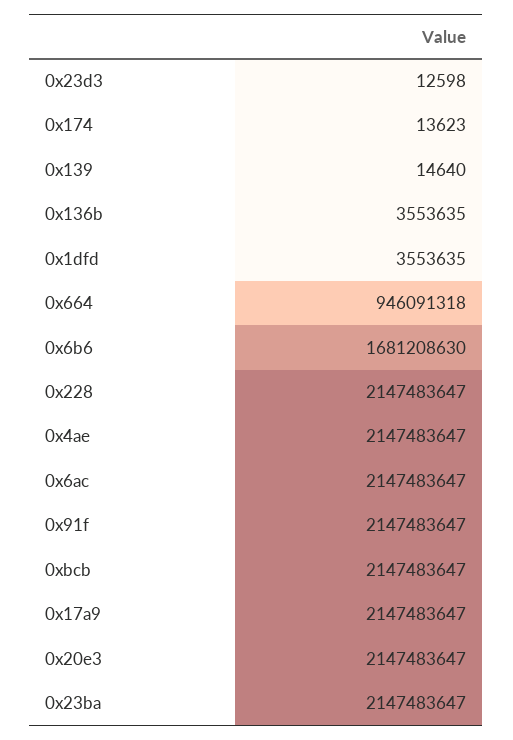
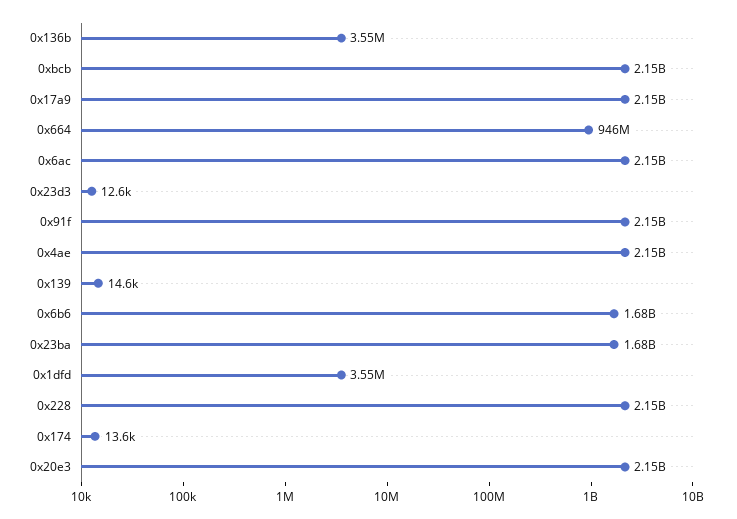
0x23ba: 2147483647 -> 1680000000

